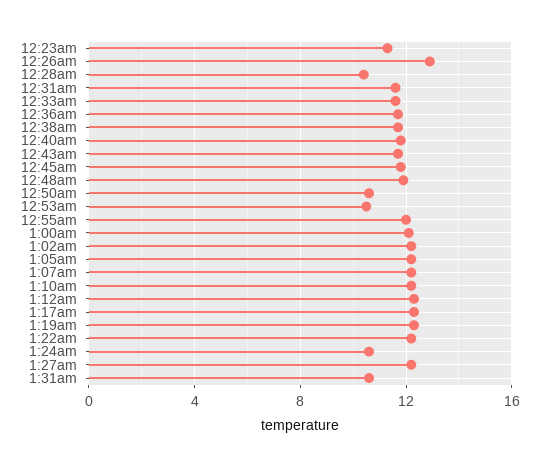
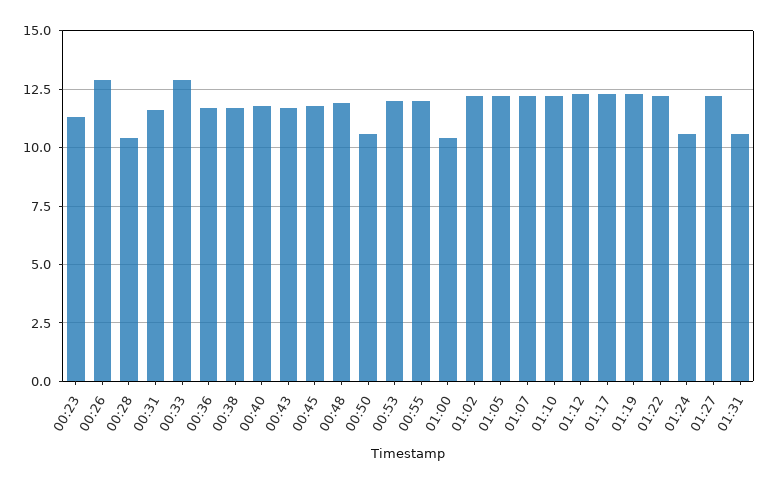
12:33am: 11.5 -> 13
12:53am: 10.5 -> 12
1:00am: 12 -> 10.5

